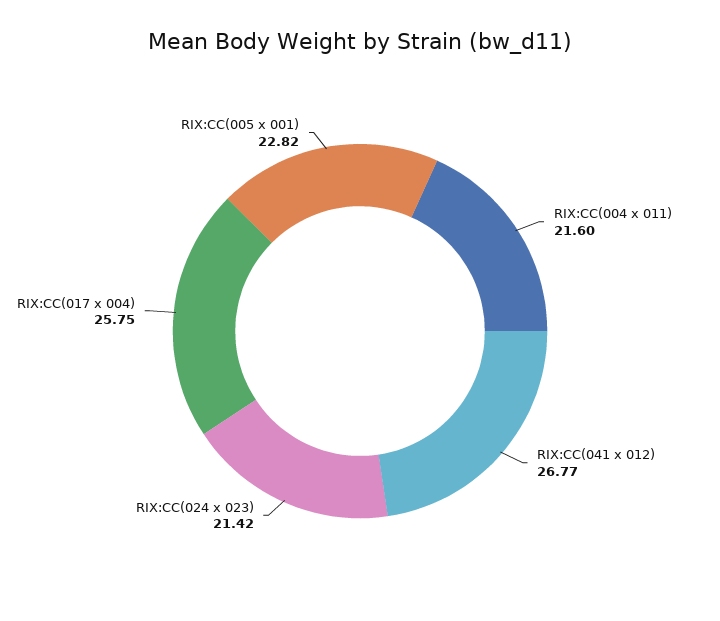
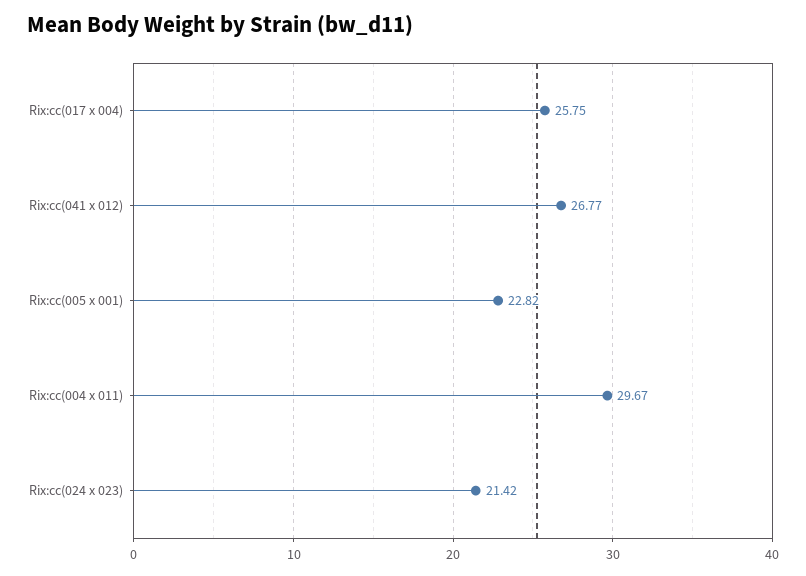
RIX:CC(004 x 011): 21.6 -> 29.67

